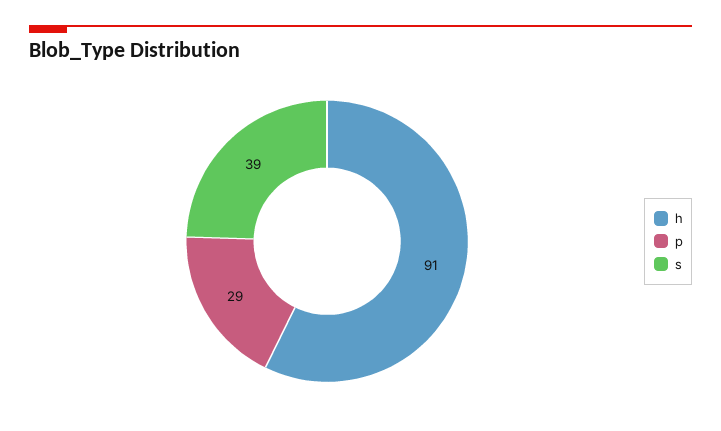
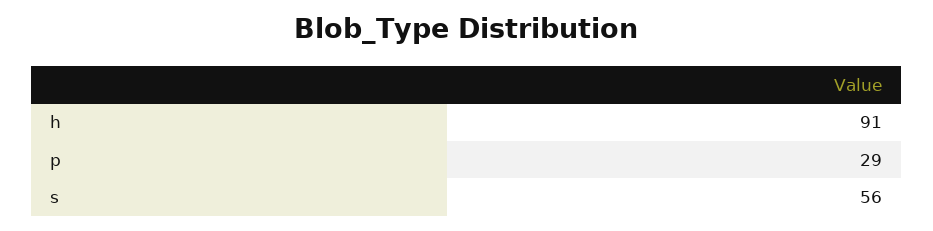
s: 39 -> 56

